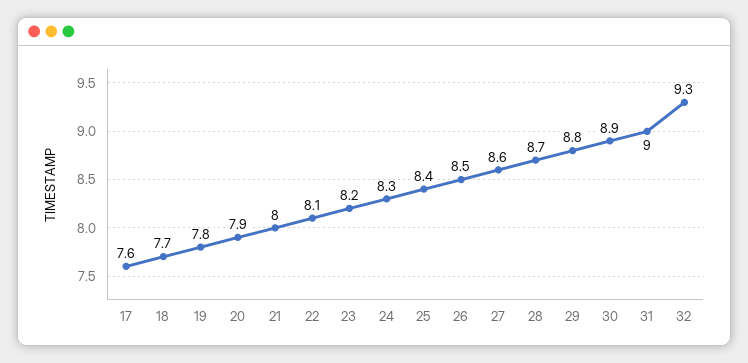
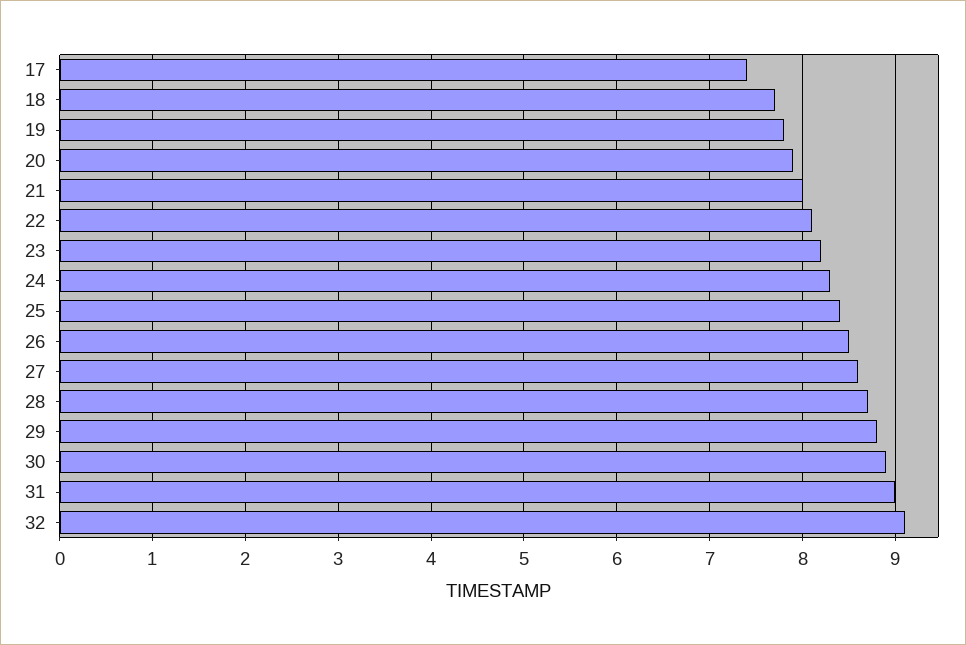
17: 7.6 -> 7.4
32: 9.3 -> 9.1

